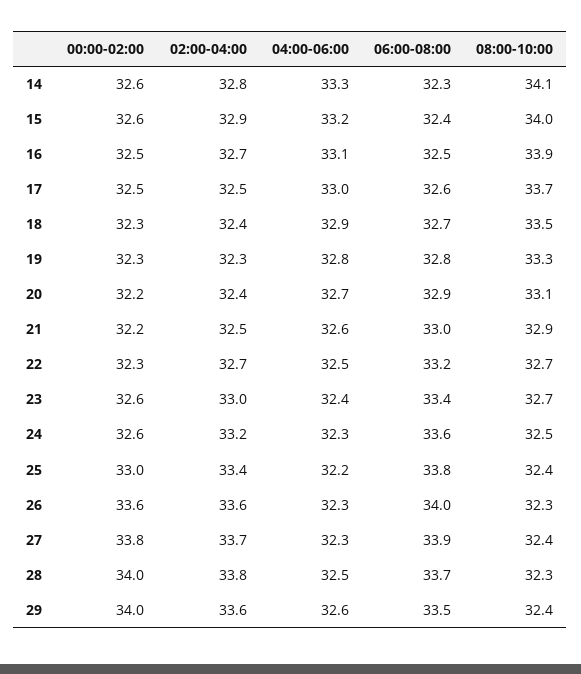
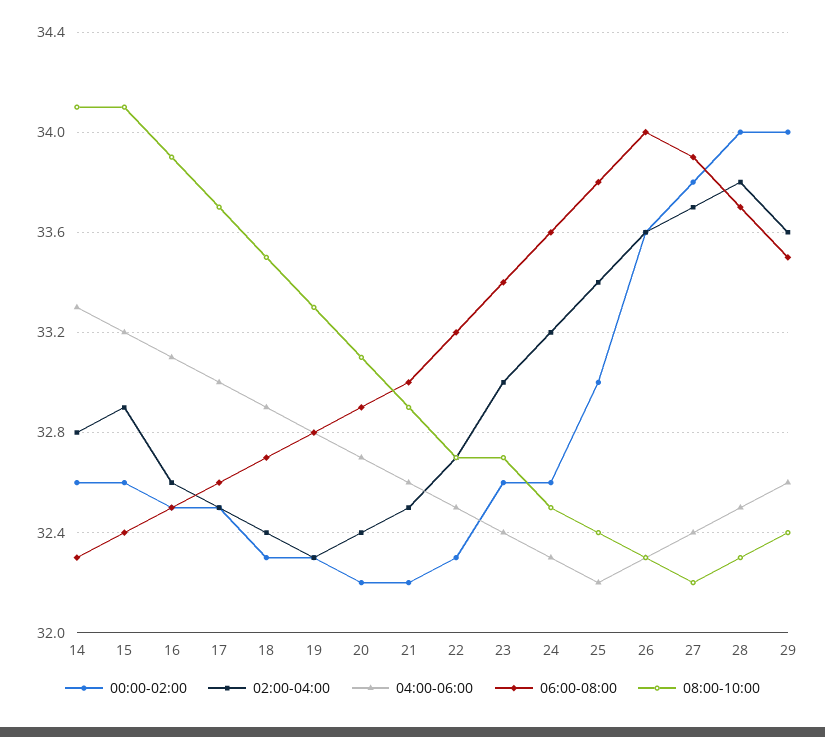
08:00-10:00, 15: 34 -> 34.1
02:00-04:00, 16: 32.7 -> 32.6
04:00-06:00, 27: 32.3 -> 32.4
08:00-10:00, 27: 32.4 -> 32.2

